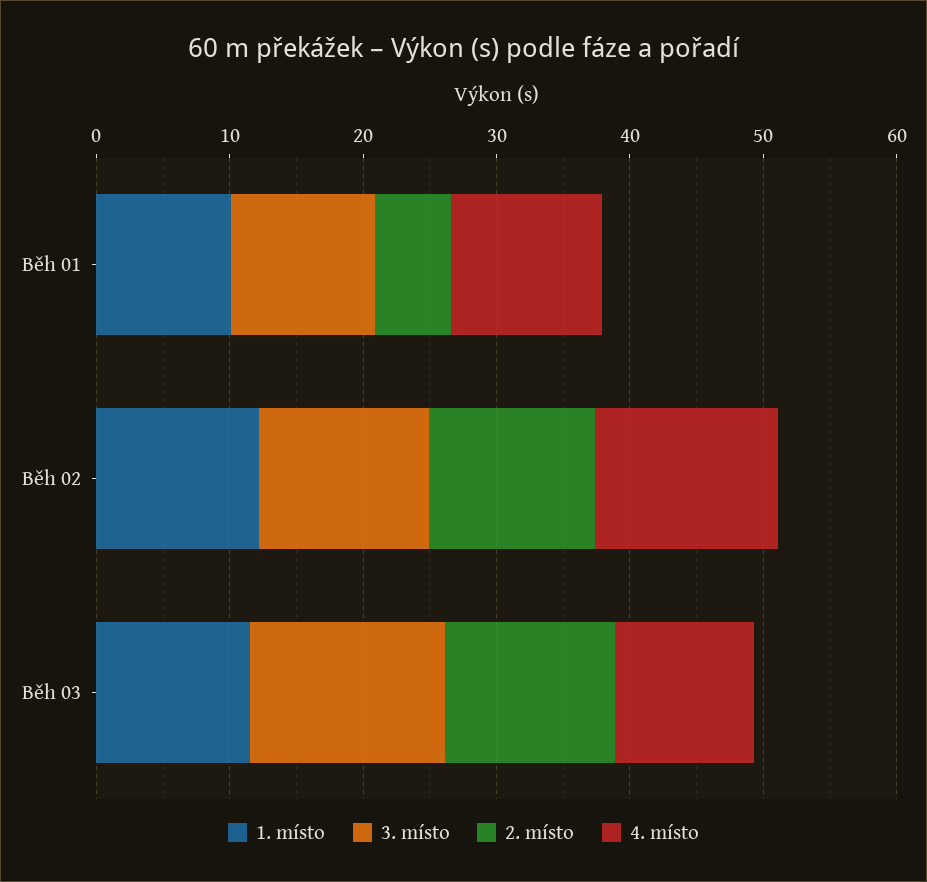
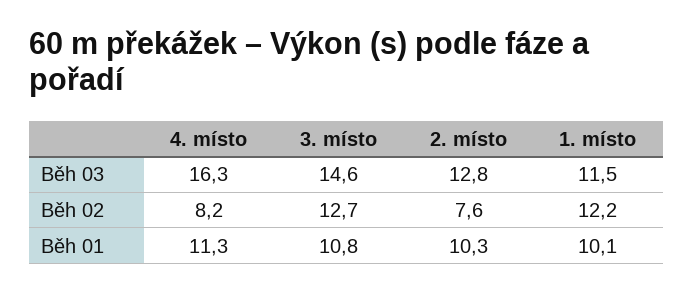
2. místo, Běh 01: 6 -> 10.3
2. místo, Běh 02: 12 -> 7.6
4. místo, Běh 02: 14 -> 8.2
4. místo, Běh 03: 10 -> 16.3

